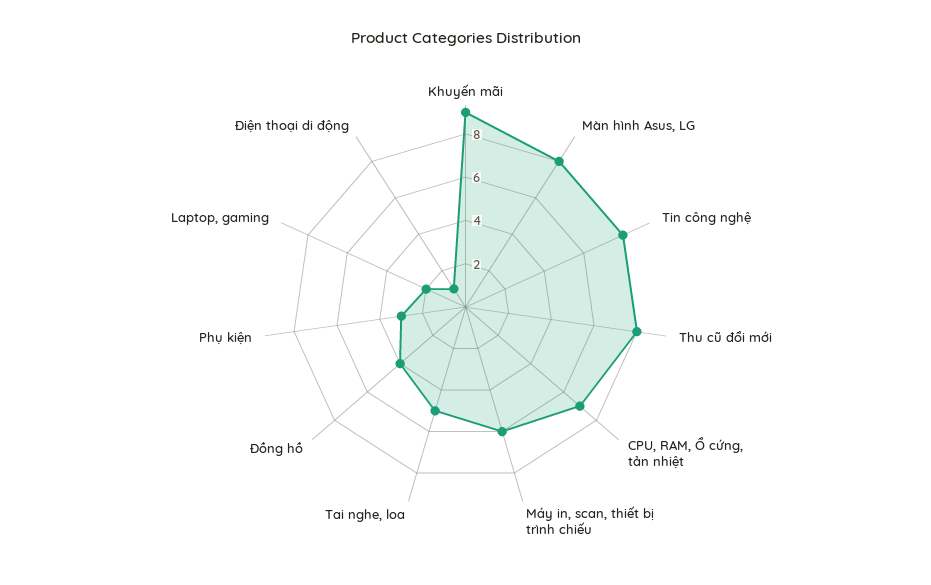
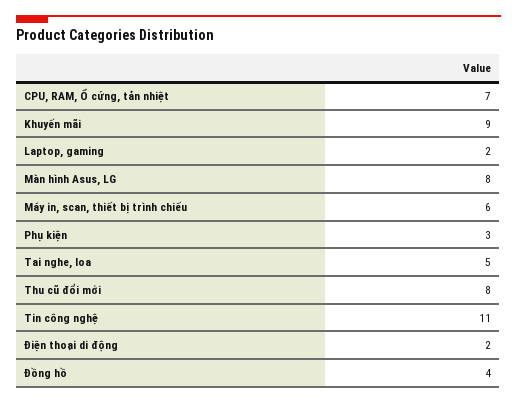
Tin công nghệ: 8 -> 11
Điện thoại di động: 1 -> 2

